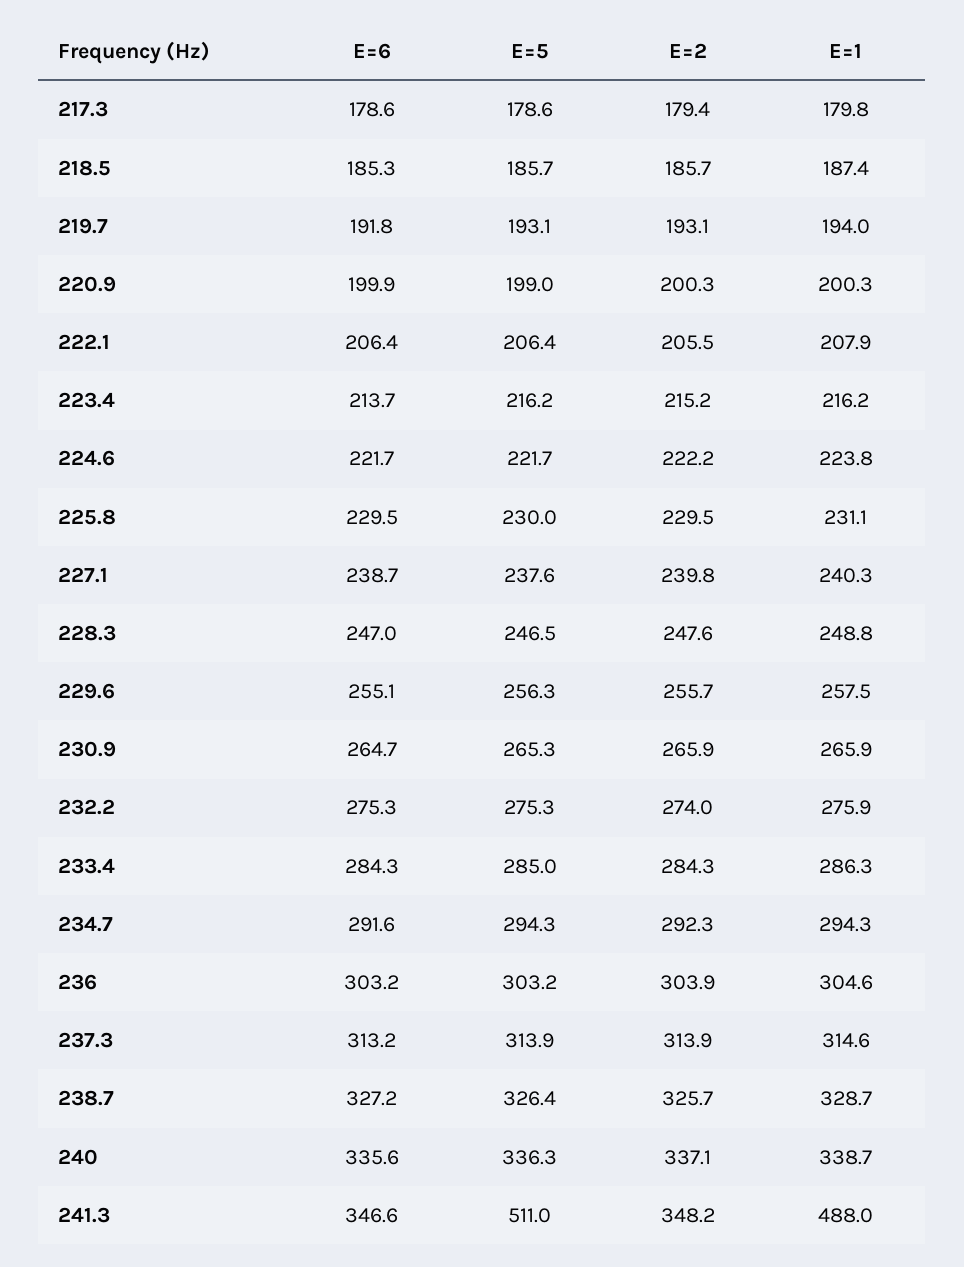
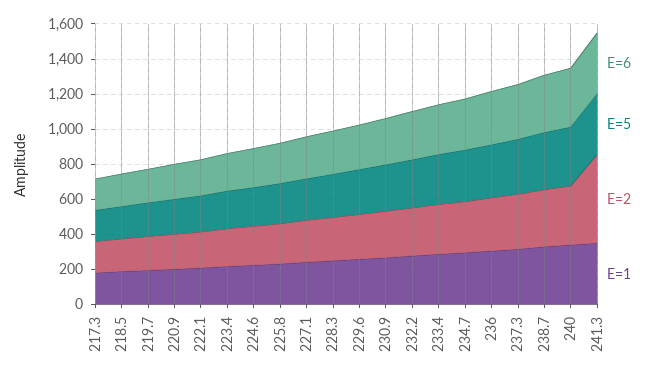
E=5, 241.3: 511 -> 350
E=2, 241.3: 348.2 -> 500
E=1, 241.3: 488 -> 350

